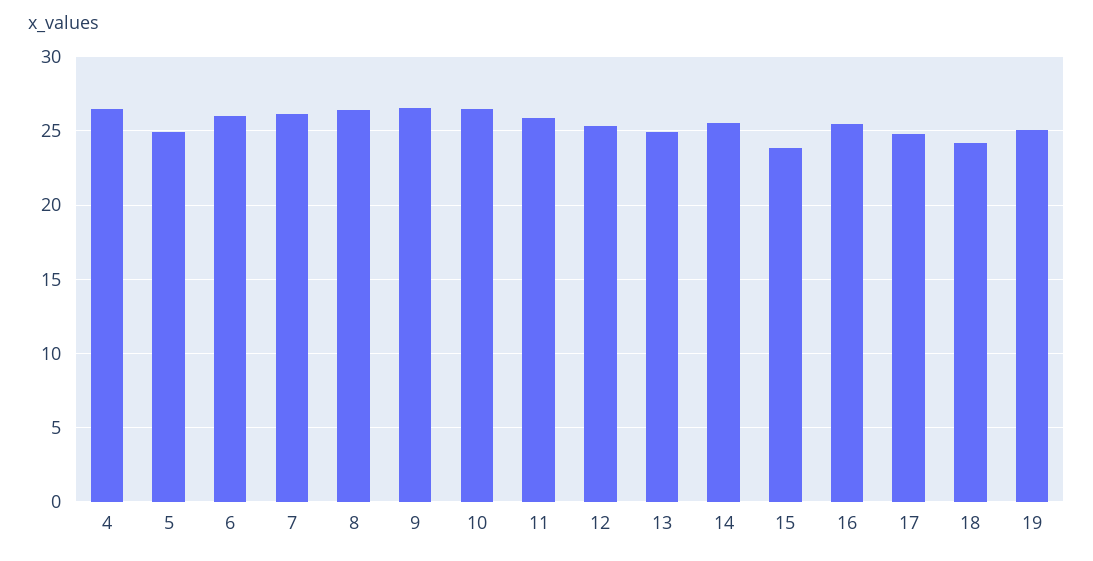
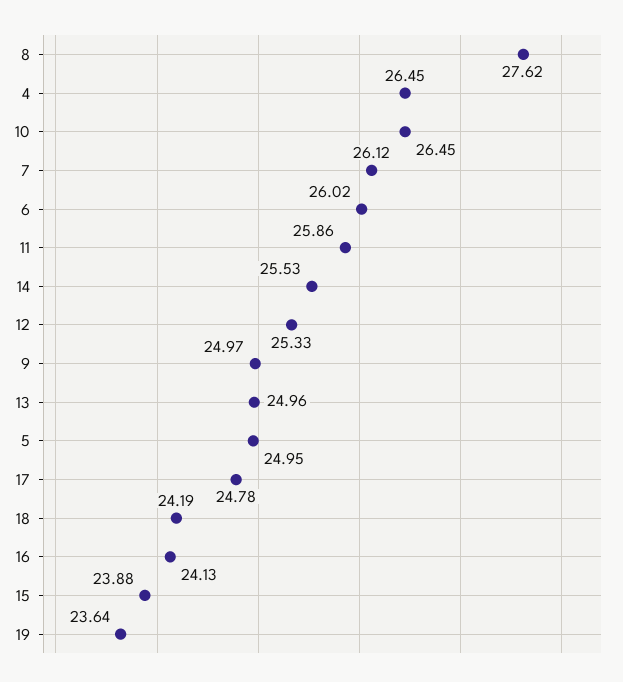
8: 26.5 -> 27.62
9: 26.5 -> 24.97
16: 25.5 -> 24.13
19: 25 -> 23.64

